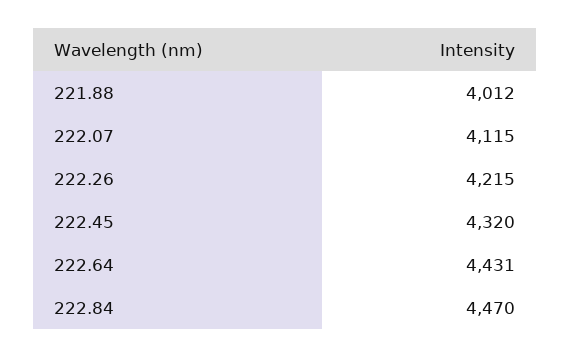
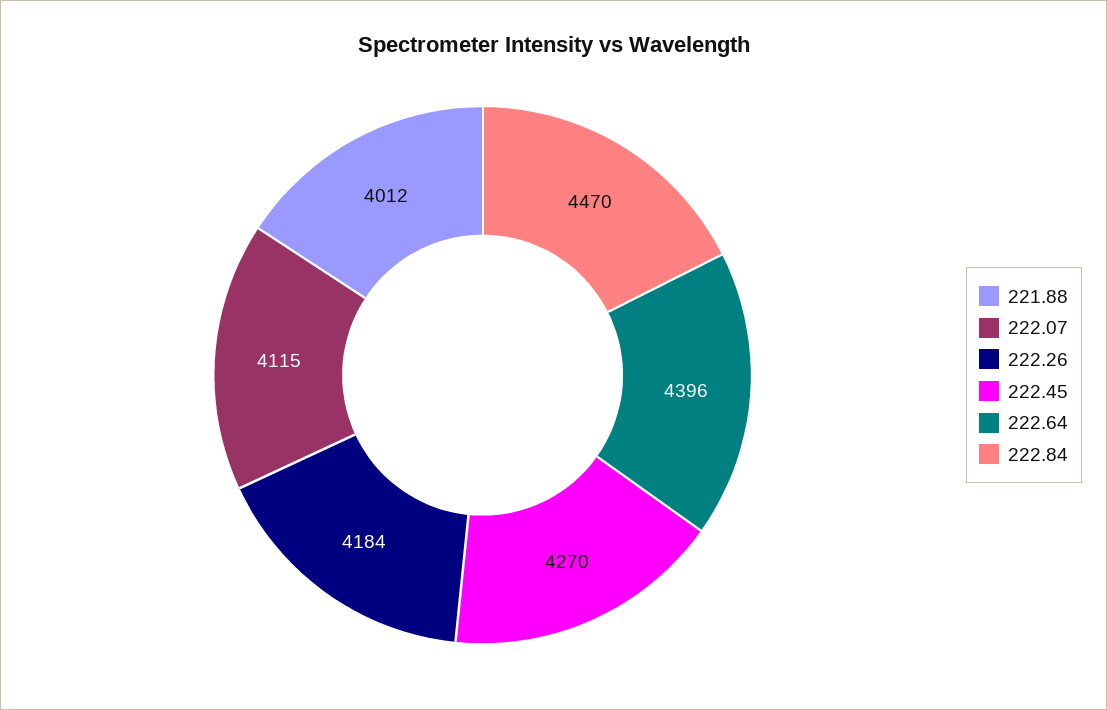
222.26: 4215 -> 4184
222.45: 4320 -> 4270
222.64: 4431 -> 4396

